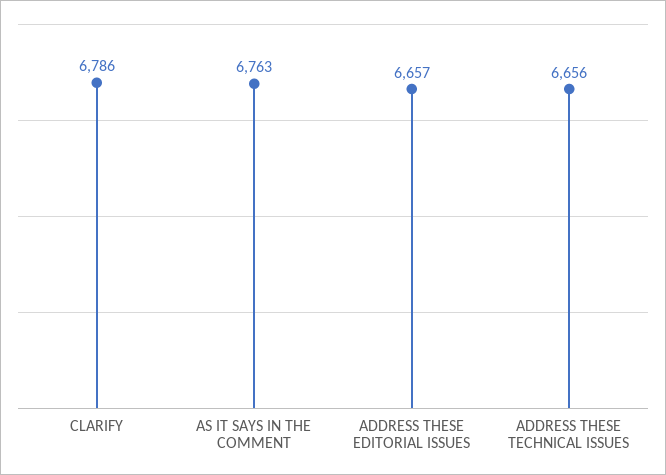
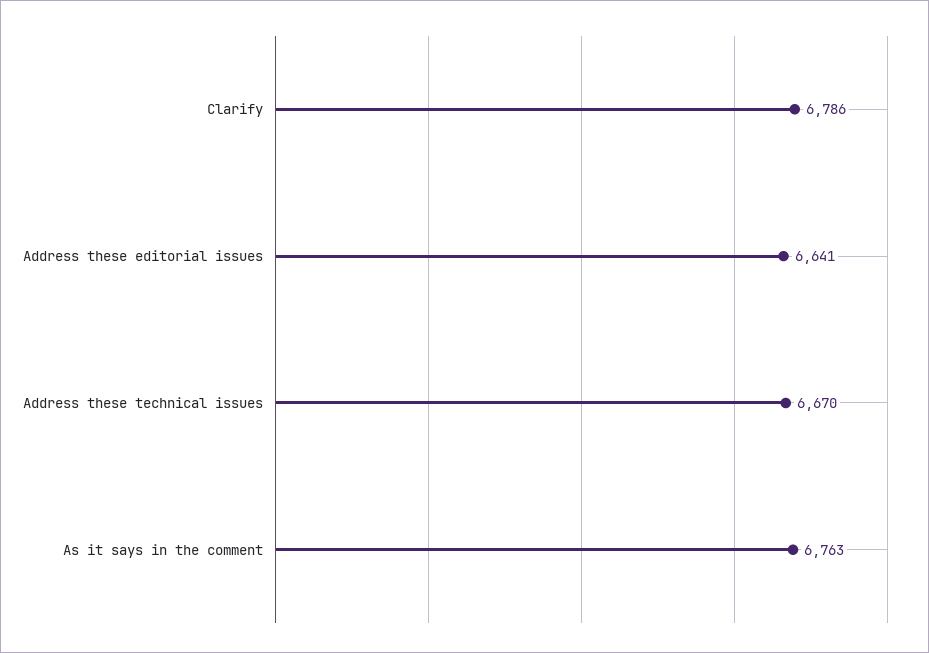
ADDRESS THESE EDITORIAL ISSUES: 6657 -> 6641
ADDRESS THESE TECHNICAL ISSUES: 6656 -> 6670

